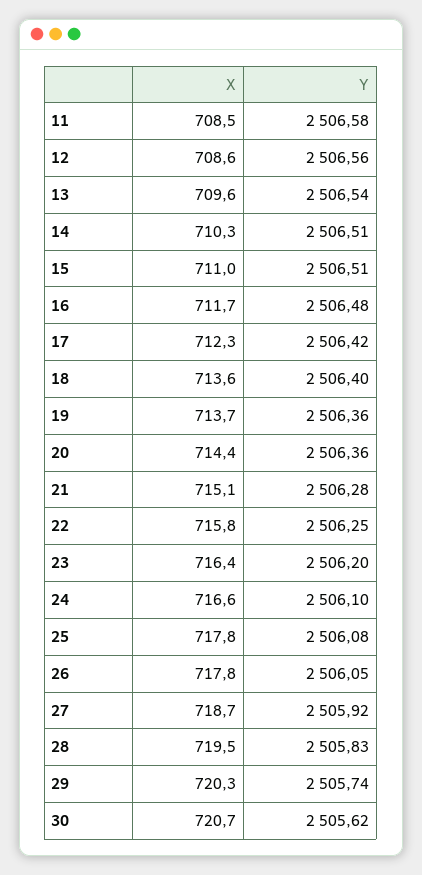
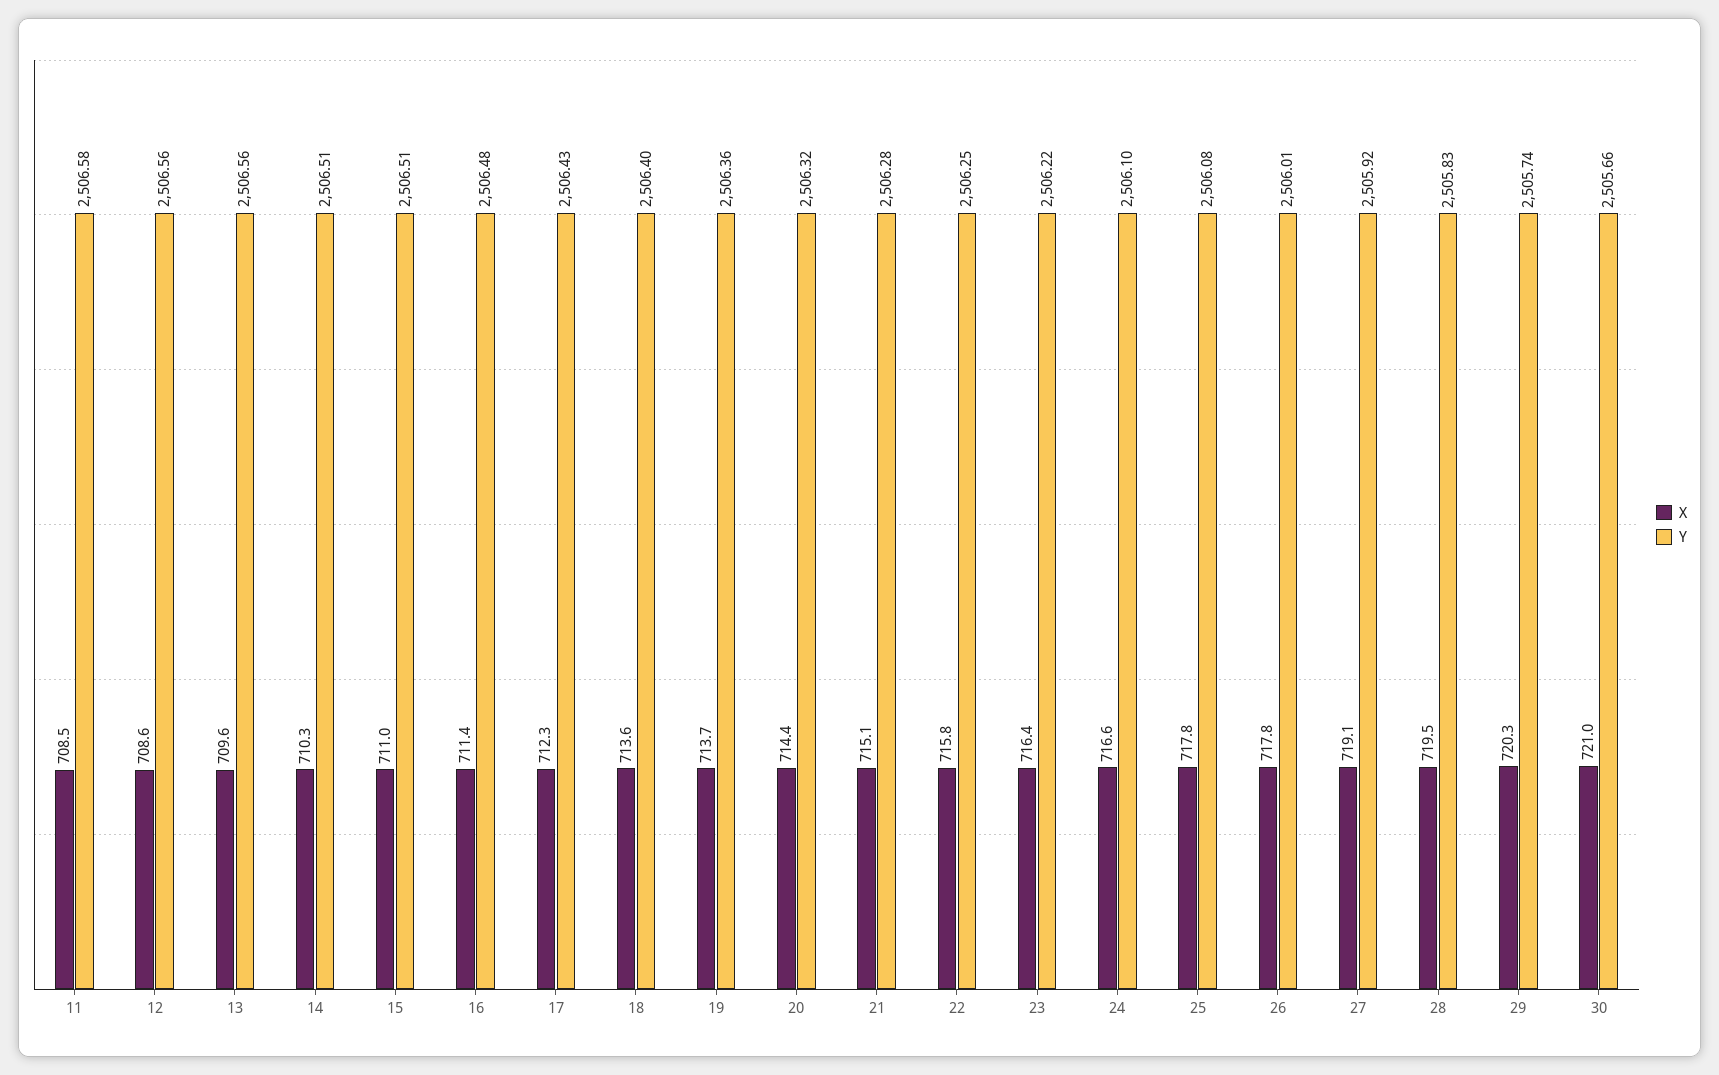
Y, 13: 2506.54 -> 2506.56
X, 16: 711.7 -> 711.4
Y, 17: 2506.42 -> 2506.43
Y, 20: 2506.36 -> 2506.32
Y, 23: 2506.2 -> 2506.22
Y, 26: 2506.05 -> 2506.01
X, 27: 718.7 -> 719.1
X, 30: 720.7 -> 721
Y, 30: 2505.62 -> 2505.66

